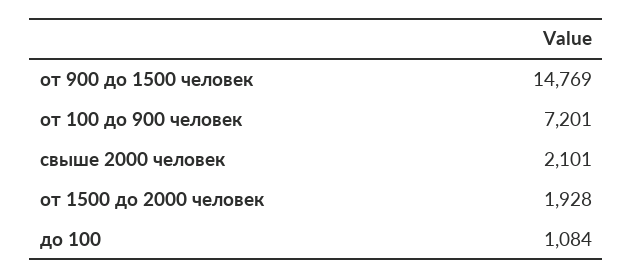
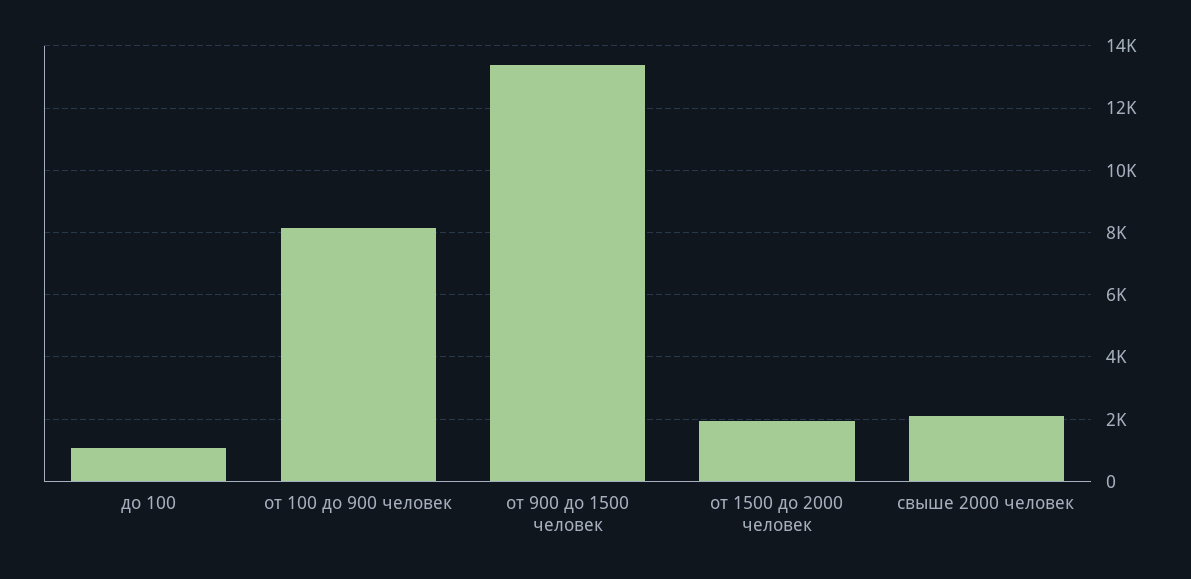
от 900 до 1500 человек: 14769 -> 13400
от 100 до 900 человек: 7201 -> 8200

